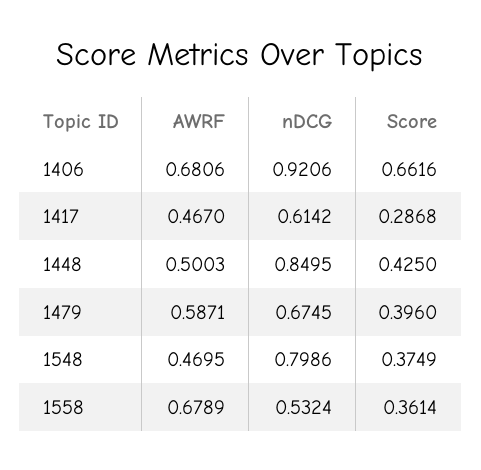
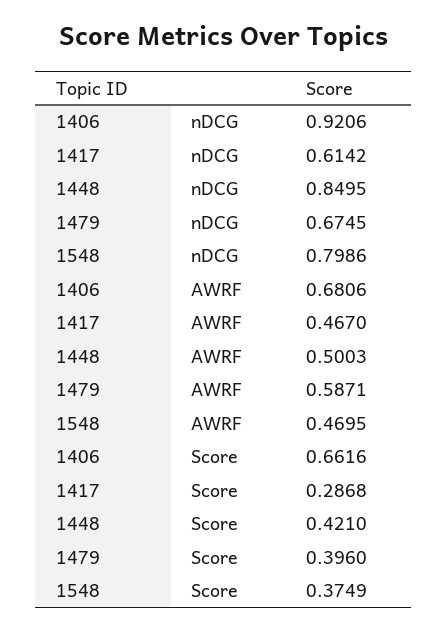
Score, 1448: 0.425 -> 0.421
AWRF, 1558: 0.6789 -> none
nDCG, 1558: 0.5324 -> none
Score, 1558: 0.3614 -> none

